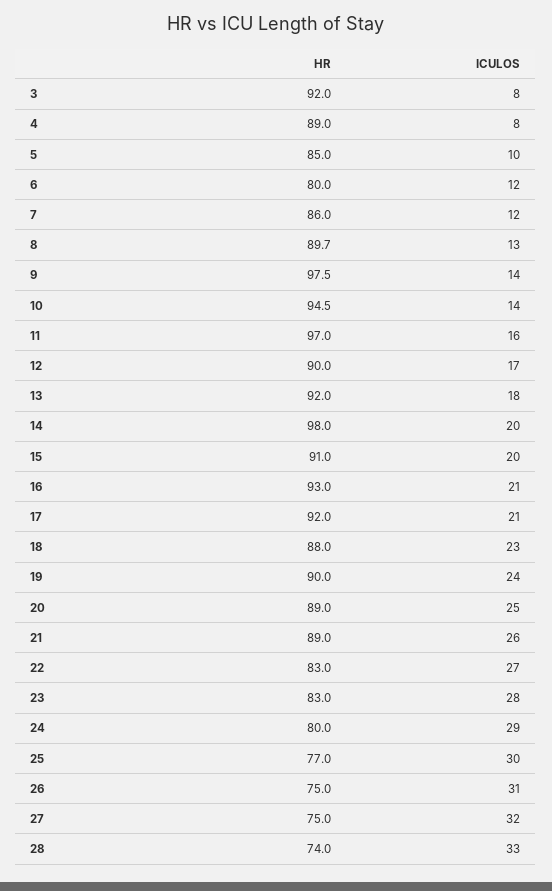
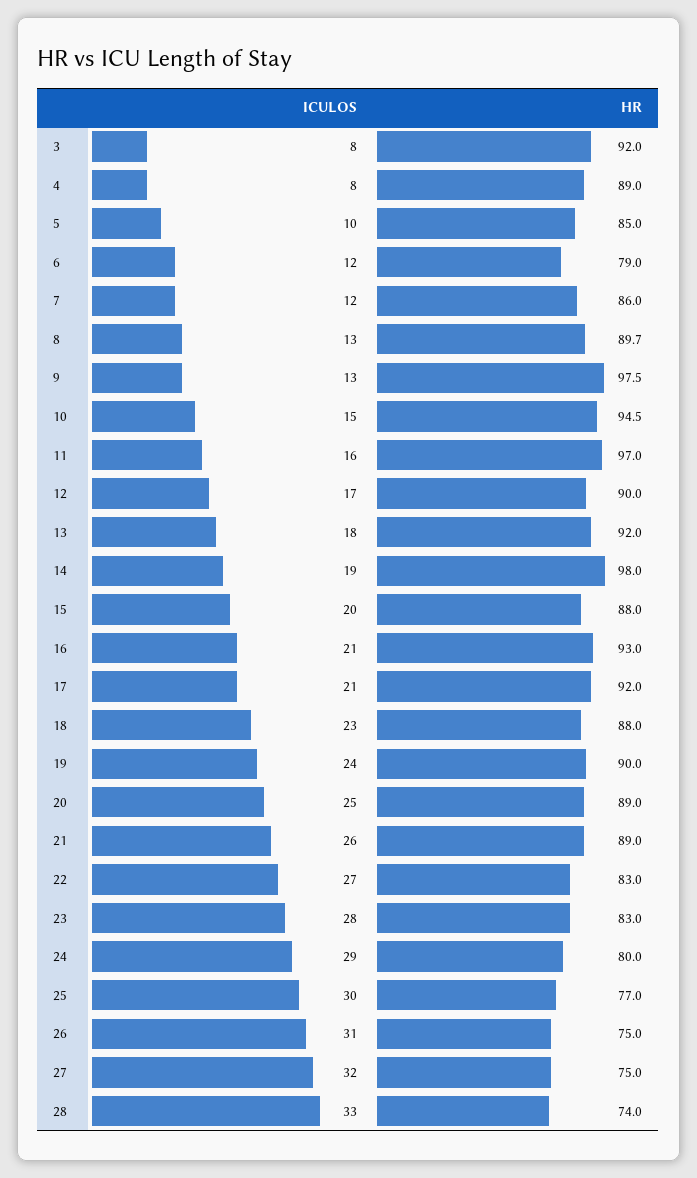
HR, 6: 80 -> 79
ICULOS, 9: 14 -> 13
ICULOS, 10: 14 -> 15
ICULOS, 14: 20 -> 19
HR, 15: 91 -> 88

